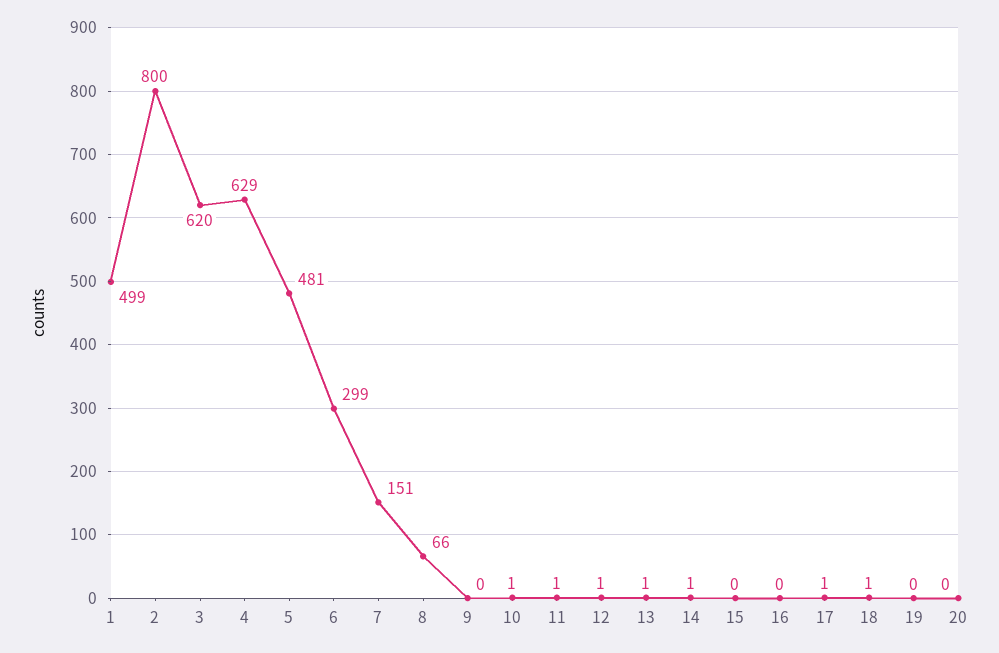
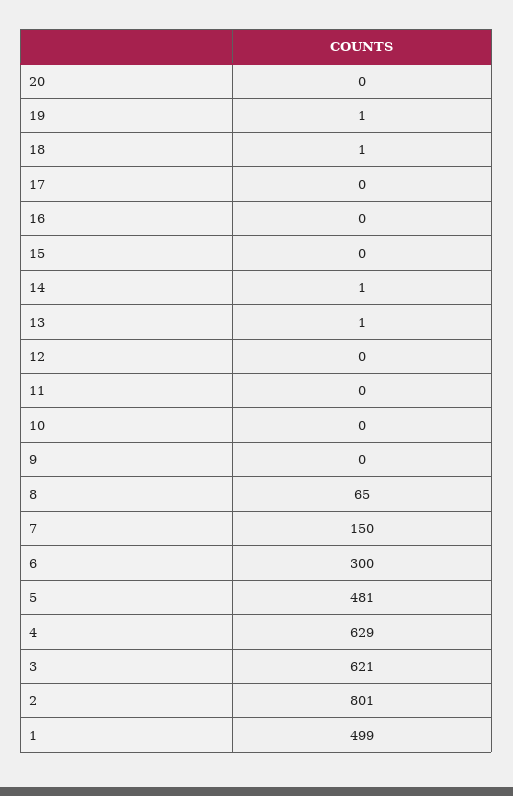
2: 800 -> 801
3: 620 -> 621
6: 299 -> 300
7: 151 -> 150
8: 66 -> 65
10: 1 -> 0
11: 1 -> 0
12: 1 -> 0
17: 1 -> 0
19: 0 -> 1

